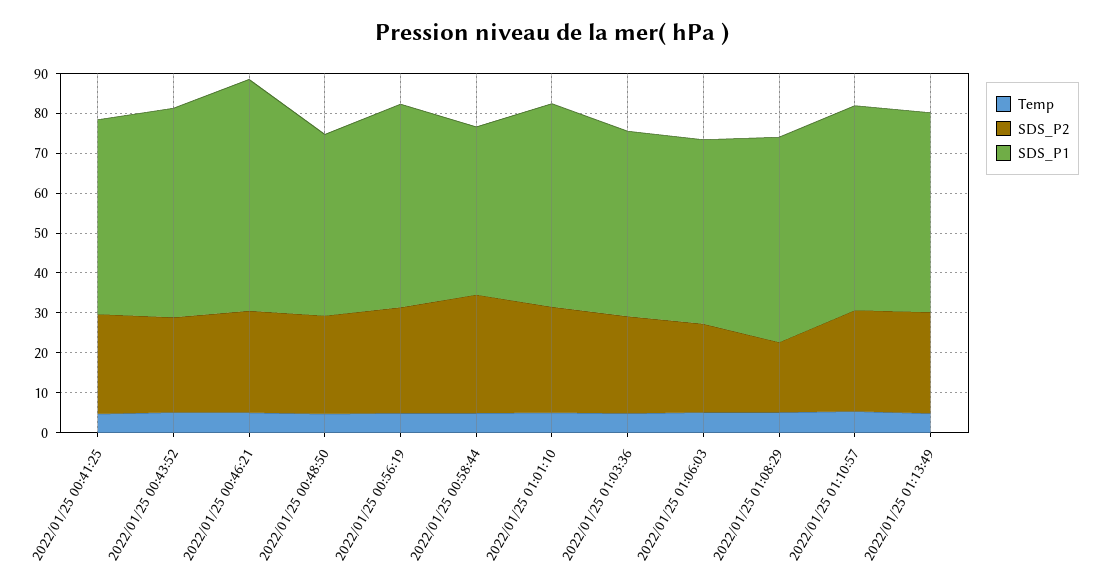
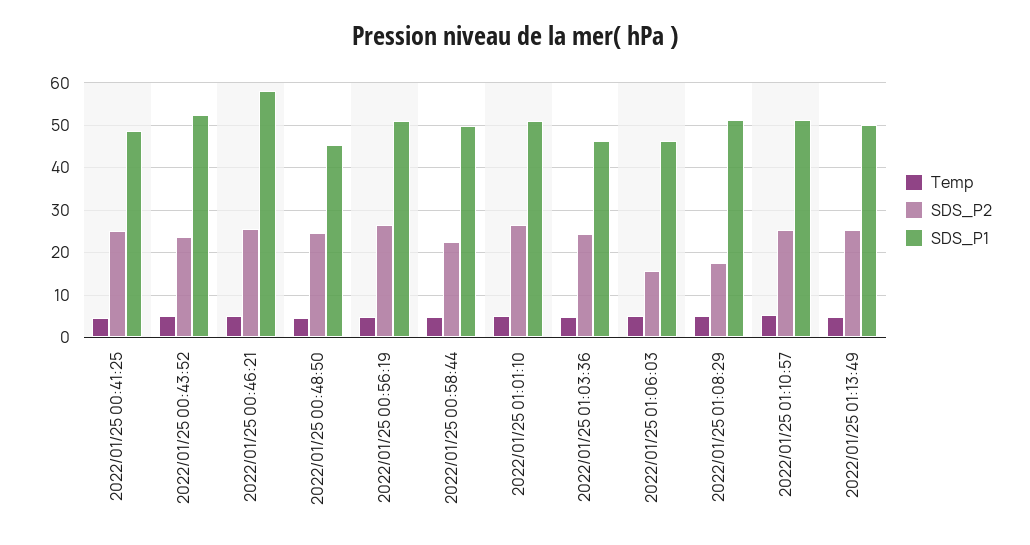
SDS_P2, 2022/01/25 00:58:44: 30 -> 22
SDS_P1, 2022/01/25 00:58:44: 42.5 -> 50
SDS_P2, 2022/01/25 01:06:03: 22.5 -> 16

